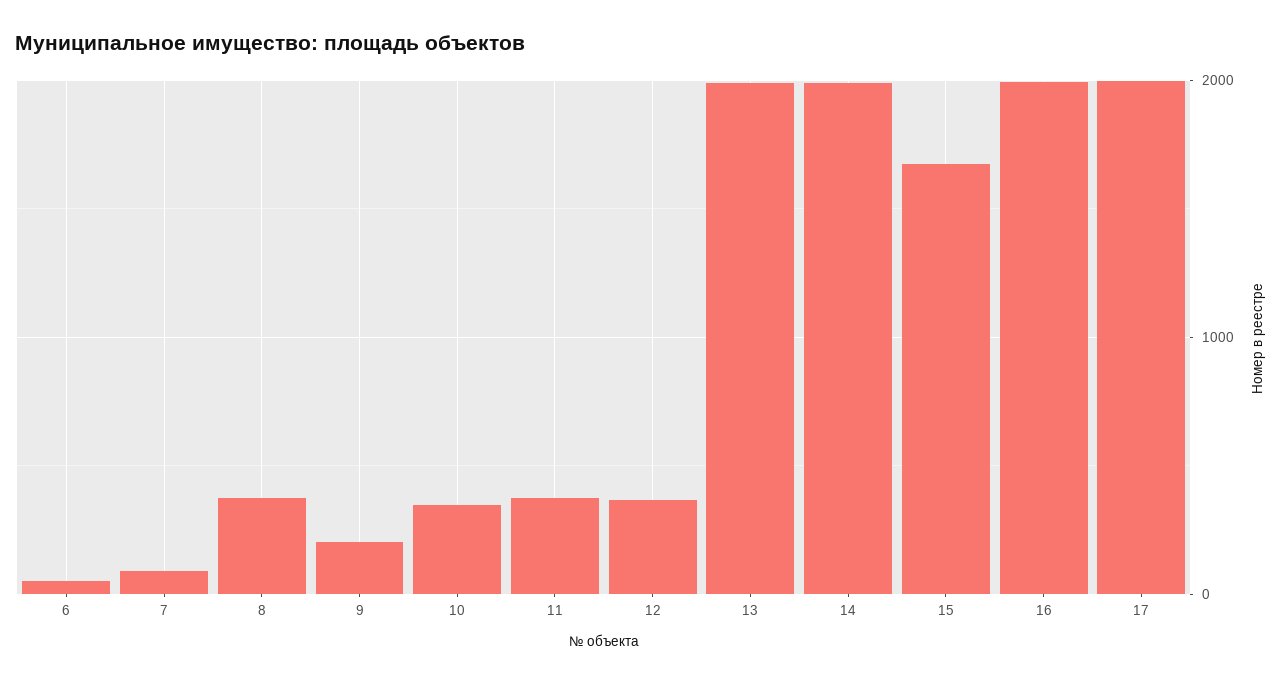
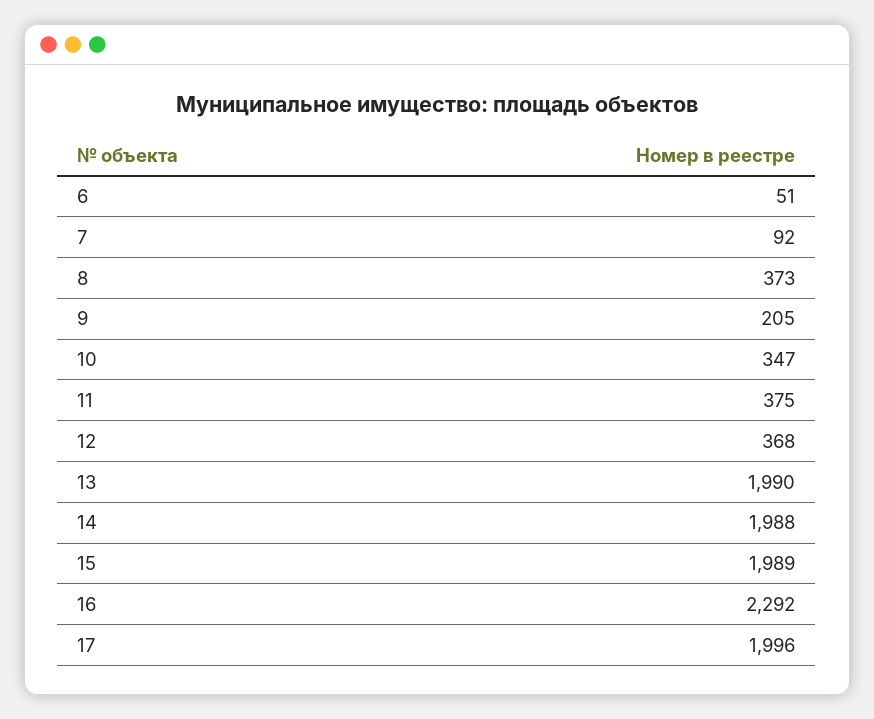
15: 1700 -> 1989
16: 2000 -> 2292

